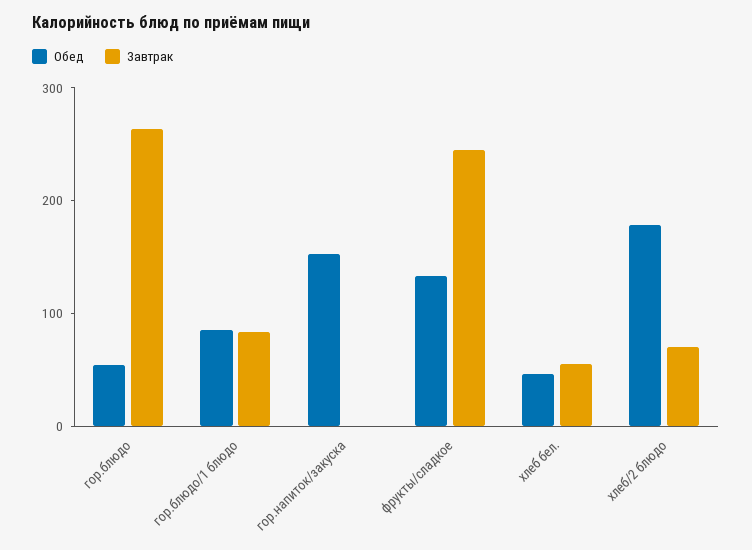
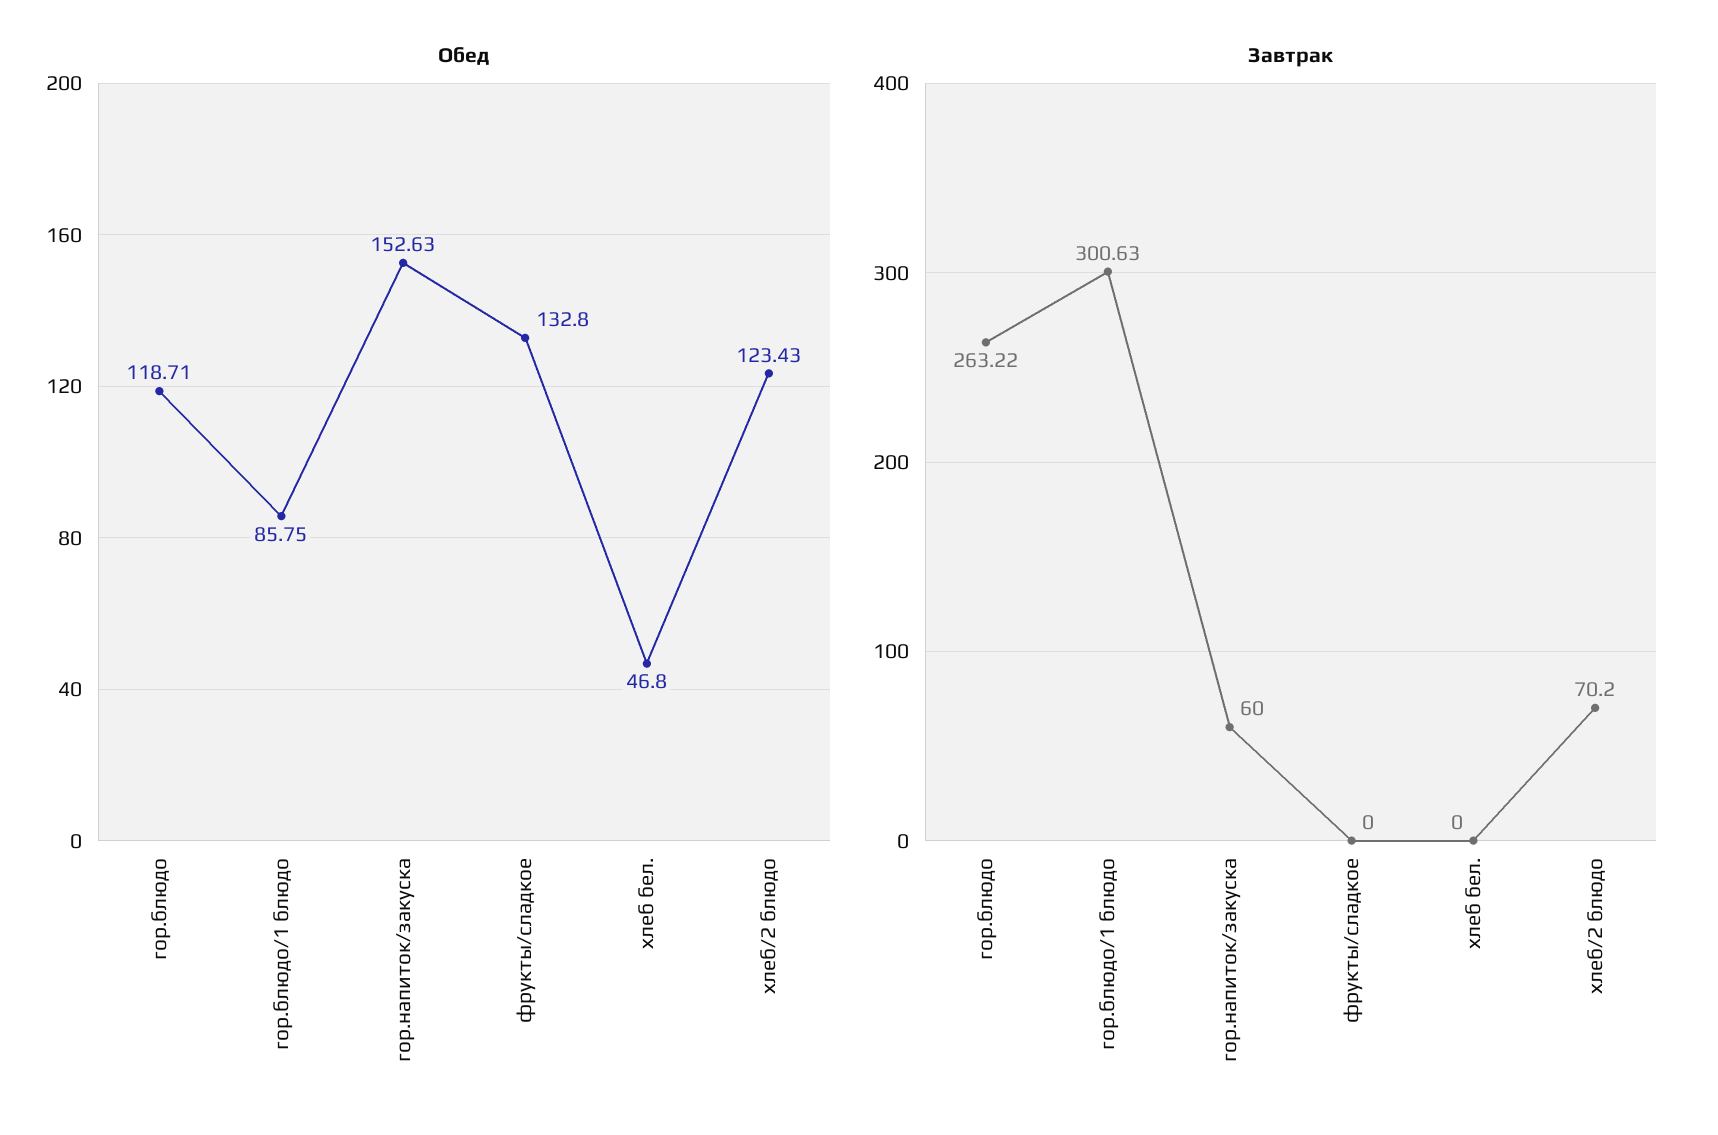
Обед, гор.блюдо: 60 -> 118.71
Завтрак, гор.блюдо/1 блюдо: 80 -> 300.63
Завтрак, гор.напиток/закуска: 0 -> 60
Завтрак, фрукты/сладкое: 240 -> 0
Завтрак, хлеб бел.: 60 -> 0
Обед, хлеб/2 блюдо: 180 -> 123.43

